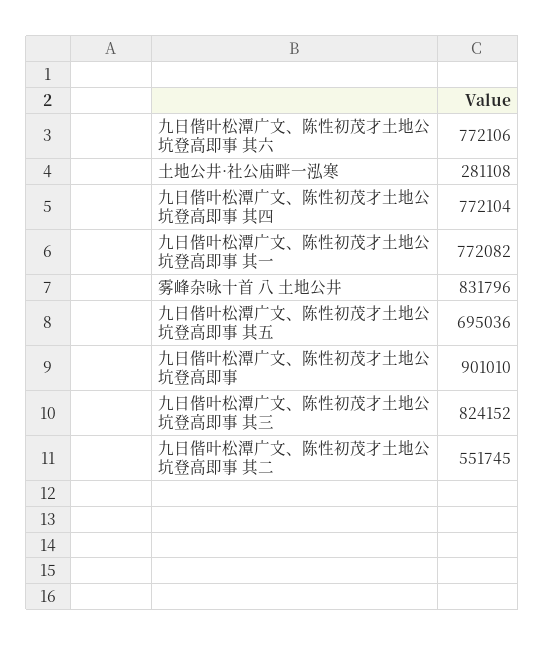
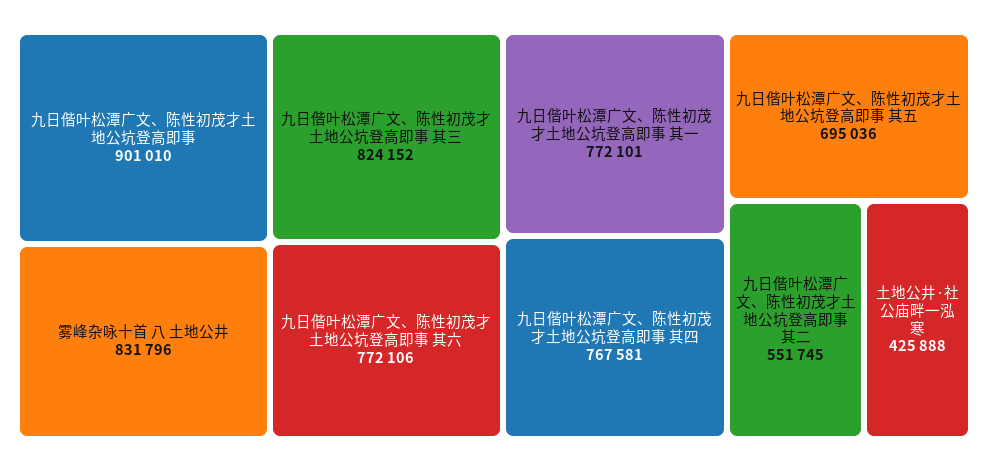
土地公井·社公庙畔一泓寒: 281108 -> 425888
九日偕叶松潭广文、陈性初茂才土地公坑登高即事 其四: 772104 -> 767581
九日偕叶松潭广文、陈性初茂才土地公坑登高即事 其一: 772082 -> 772101

